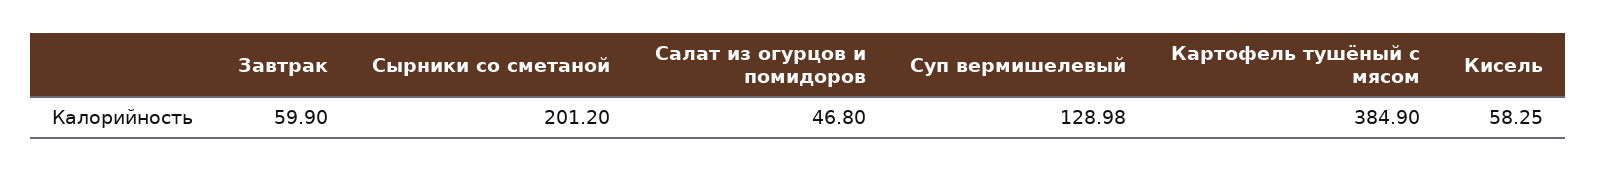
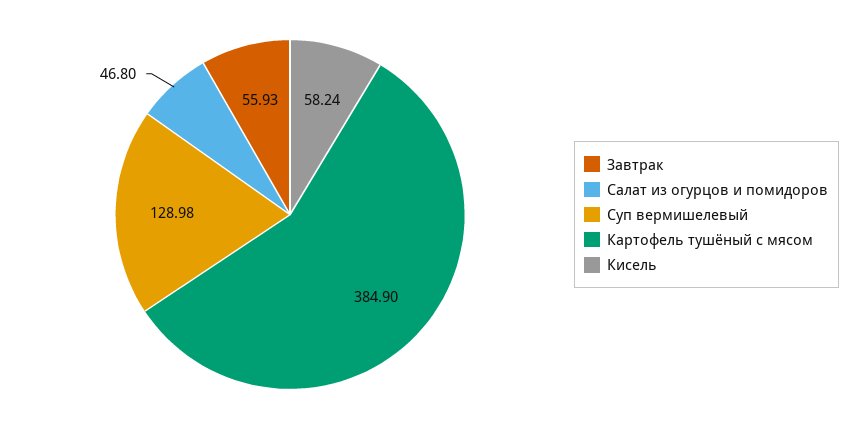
Завтрак: 59.9 -> 55.93
Сырники со сметаной: 201.2 -> none
Кисель: 58.25 -> 58.24

